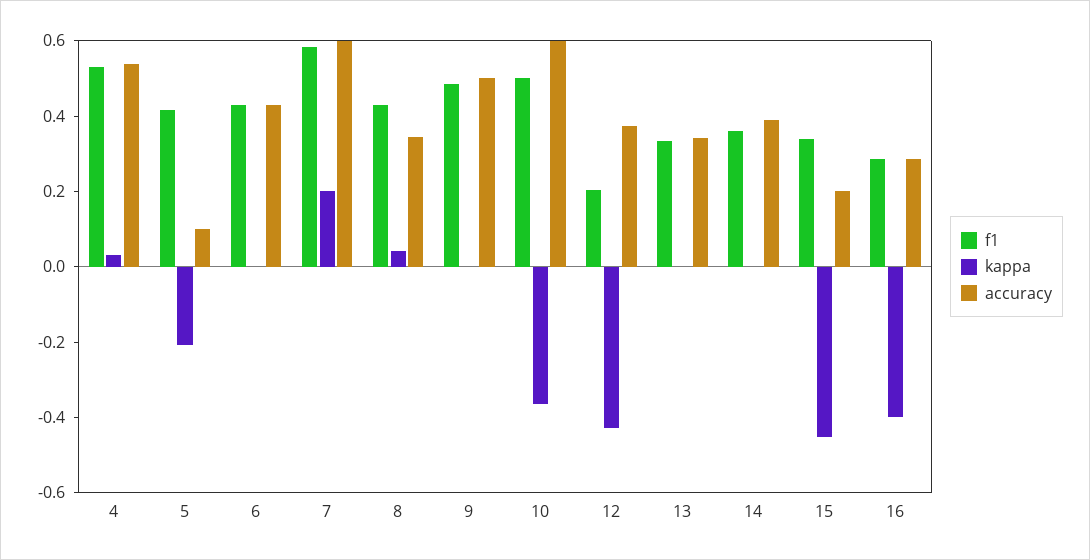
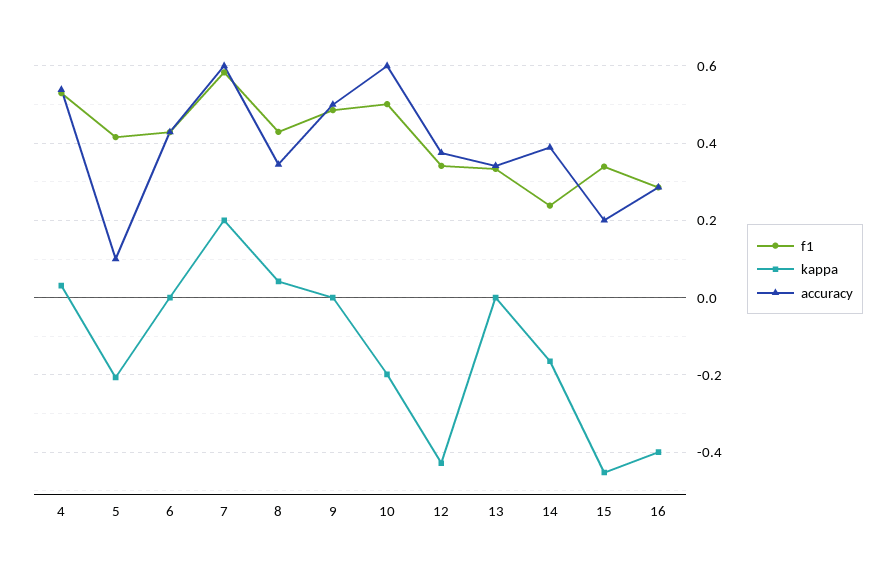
kappa, 10: -0.35 -> -0.2
f1, 12: 0.2 -> 0.34
f1, 14: 0.35 -> 0.24
kappa, 14: 0 -> -0.16

